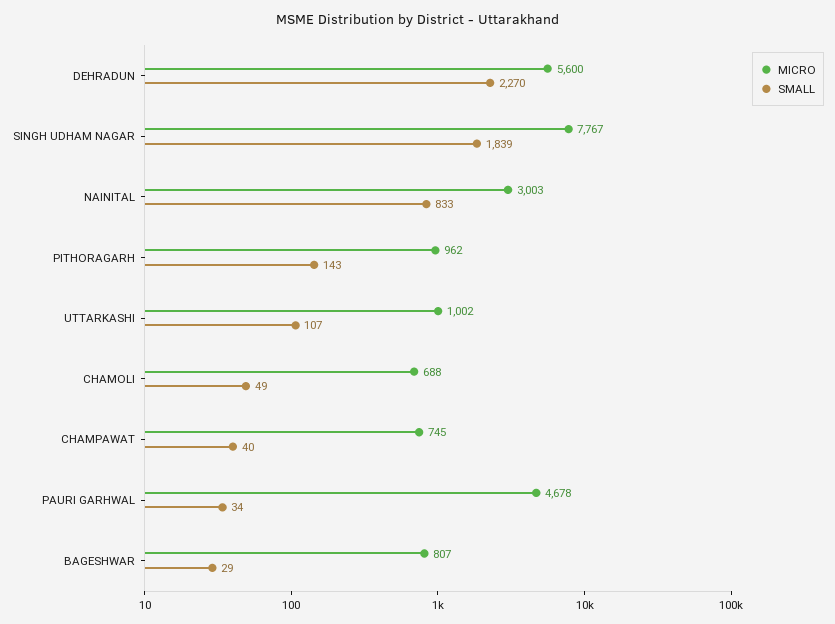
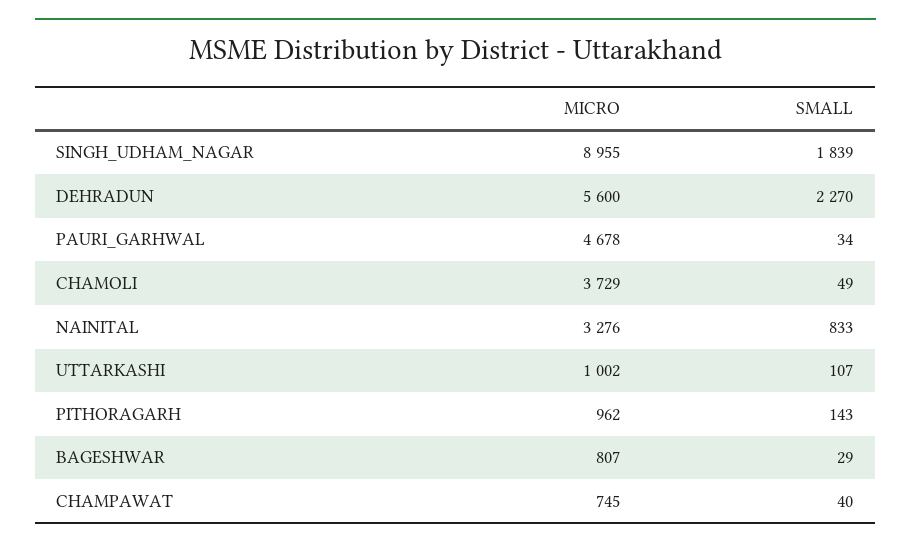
MICRO, SINGH UDHAM NAGAR: 7767 -> 8955
MICRO, NAINITAL: 3003 -> 3276
MICRO, CHAMOLI: 688 -> 3729

